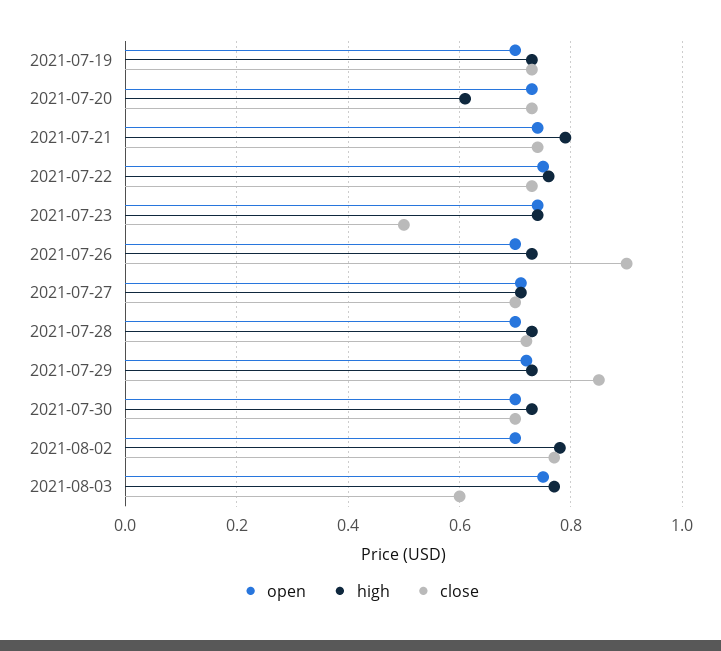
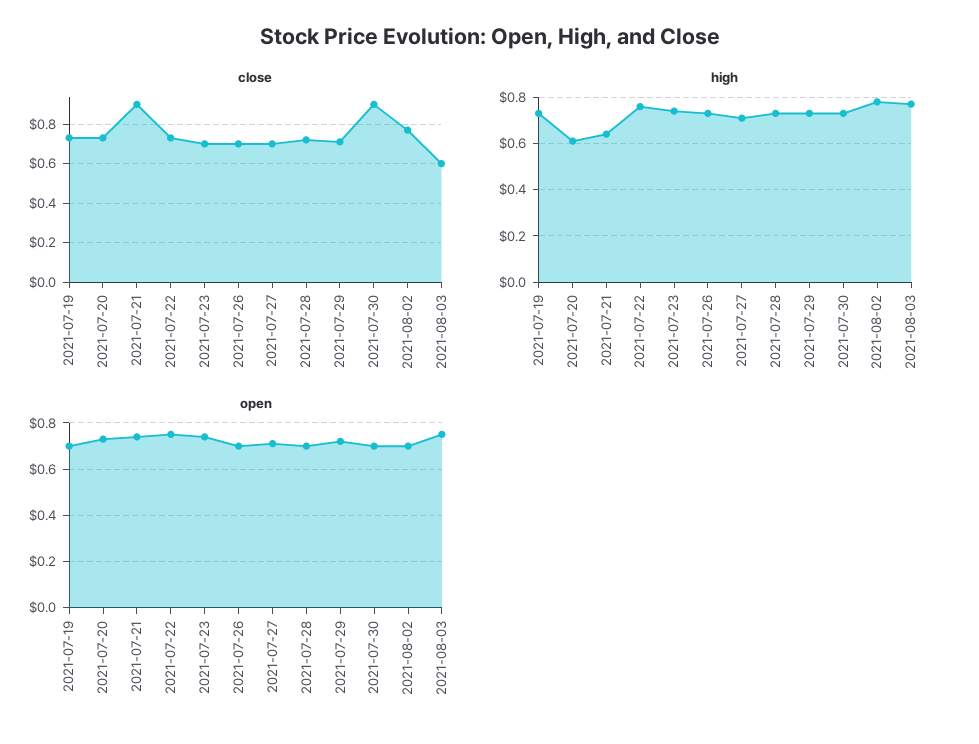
high, 2021-07-21: 0.8 -> 0.65
close, 2021-07-21: 0.75 -> 0.9
close, 2021-07-23: 0.5 -> 0.7
close, 2021-07-26: 0.9 -> 0.7
close, 2021-07-29: 0.85 -> 0.7
close, 2021-07-30: 0.7 -> 0.9

